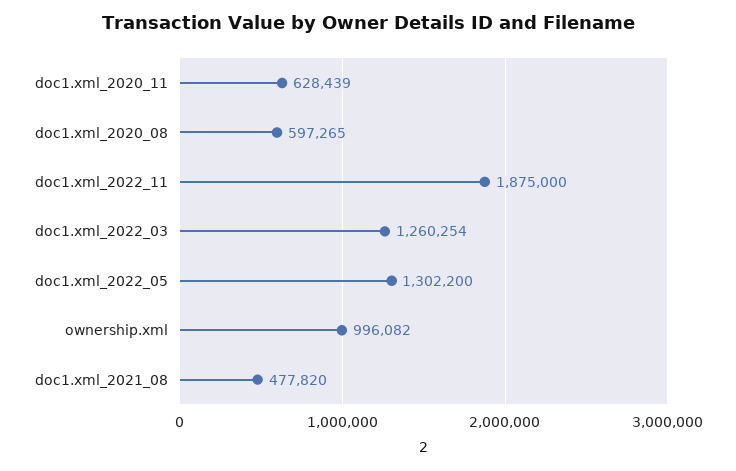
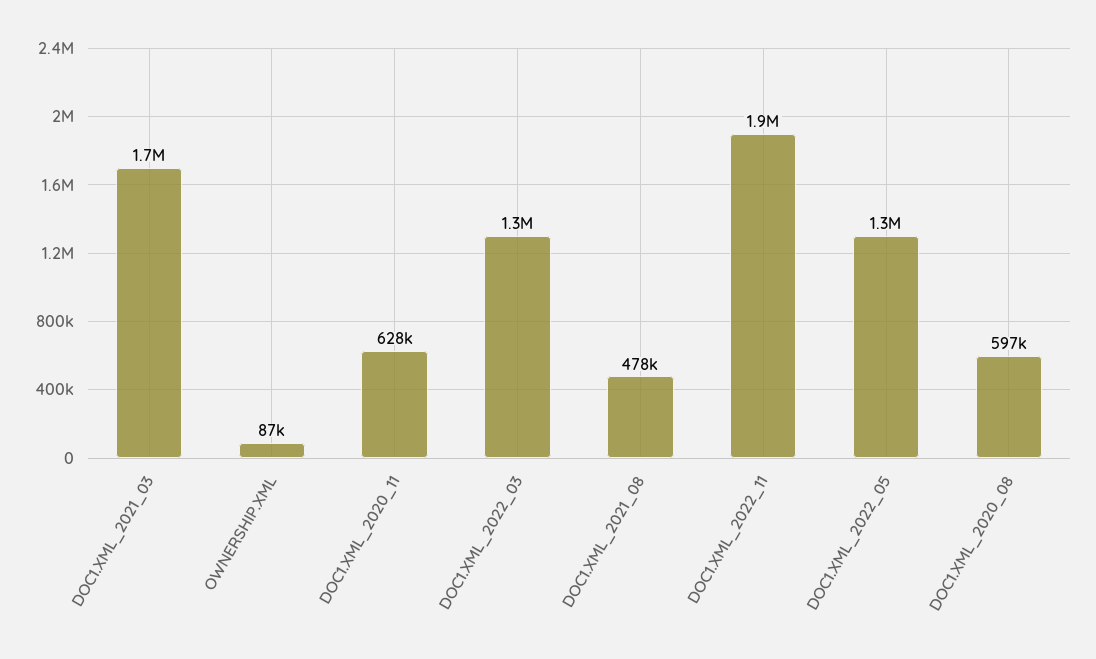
ownership.xml: 996082 -> 87000
DOC1.XML_2021_03: none -> 1700000

